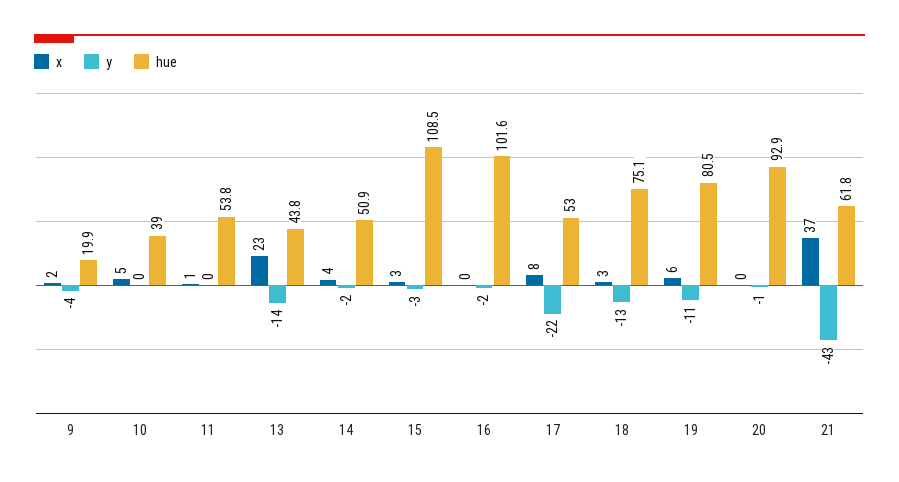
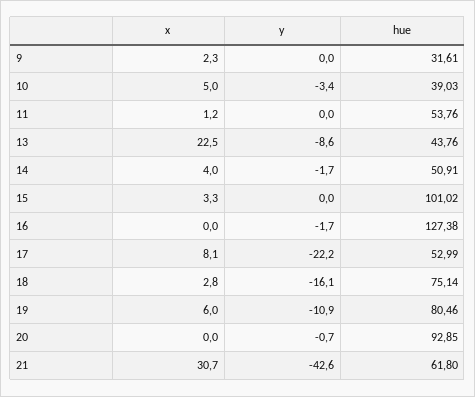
y, 9: -4 -> 0
hue, 9: 19.9 -> 31.61
y, 10: 0 -> -3.4
y, 13: -14 -> -8.6
y, 15: -3 -> 0
hue, 15: 108.5 -> 101.02
hue, 16: 101.6 -> 127.38
y, 18: -13 -> -16.1
x, 21: 37 -> 30.7

